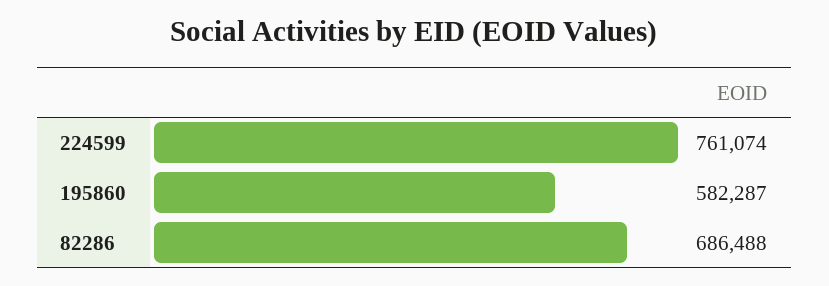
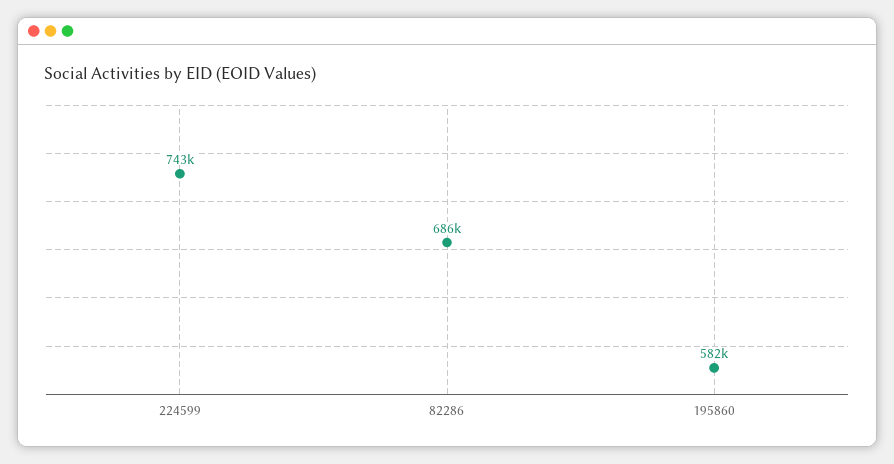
224599: 761074 -> 743000

